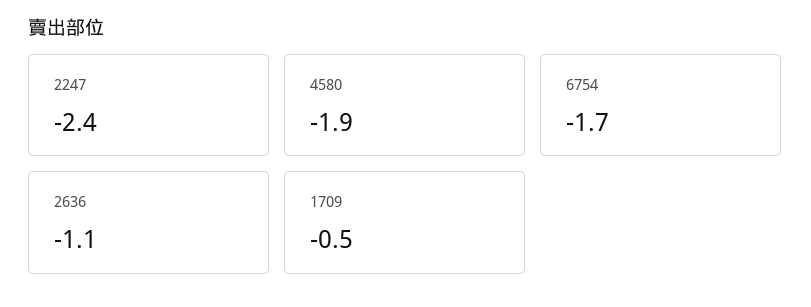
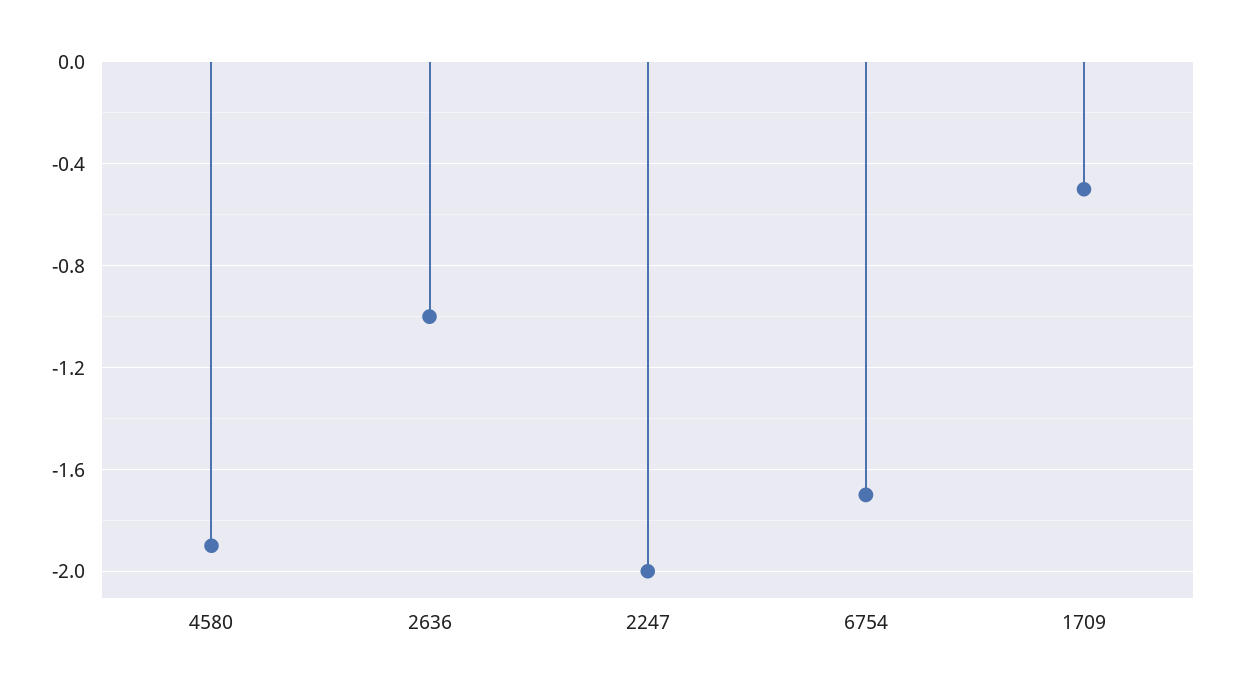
2247: -2.4 -> -2
2636: -1.1 -> -1

